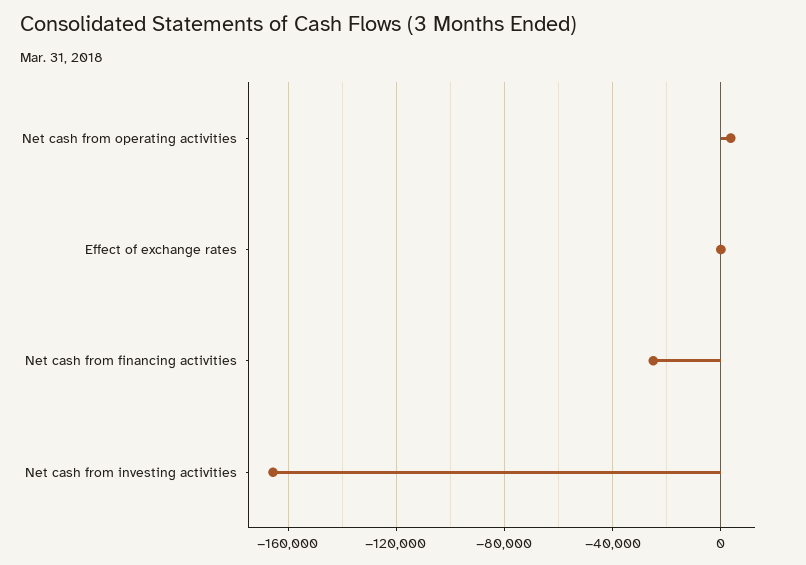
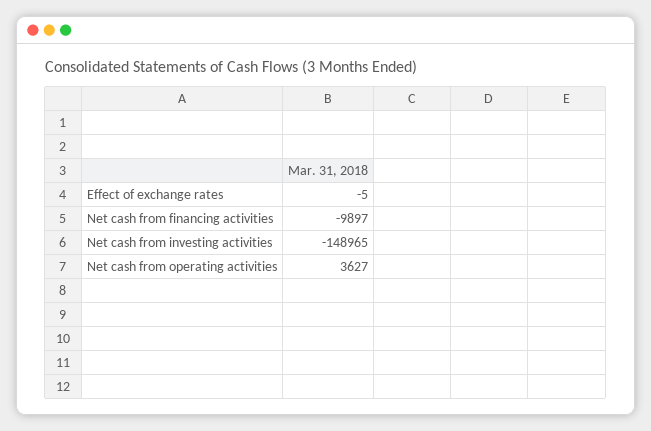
Net cash from financing activities: -25000 -> -9897
Net cash from investing activities: -165000 -> -148965

